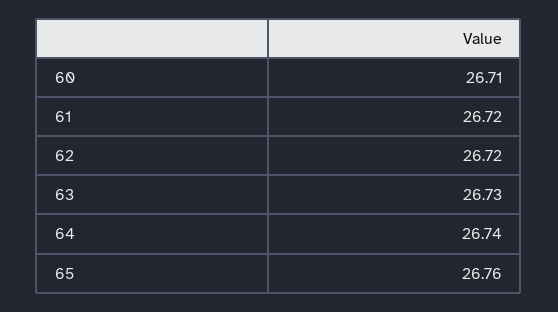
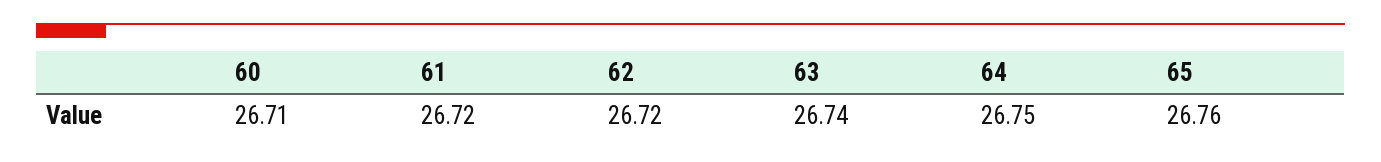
63: 26.73 -> 26.74
64: 26.74 -> 26.75

